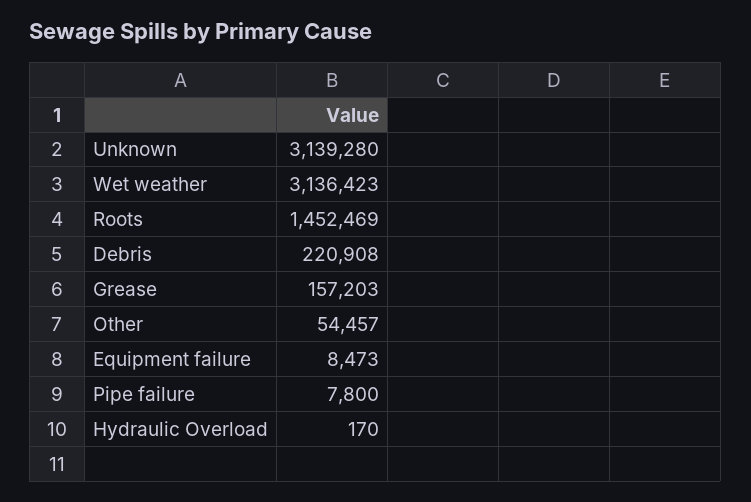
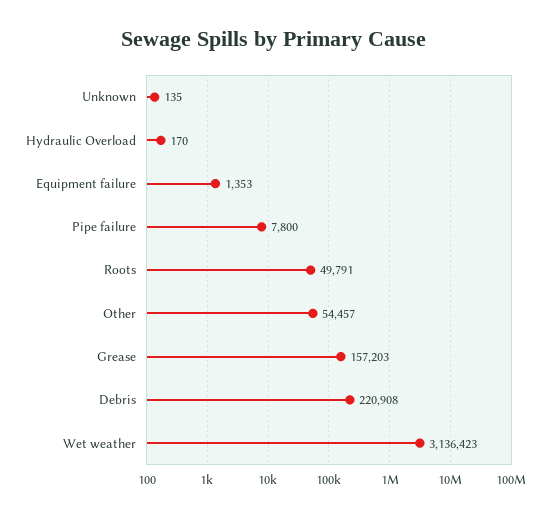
Unknown: 3139280 -> 135
Roots: 1452469 -> 49791
Equipment failure: 8473 -> 1353

